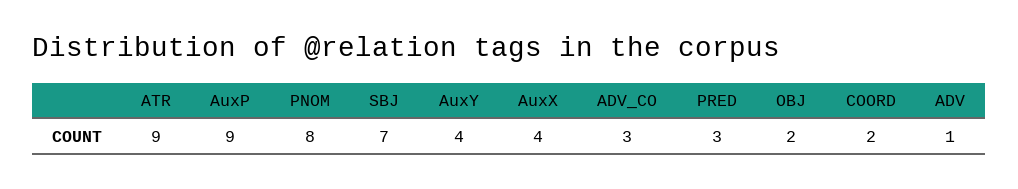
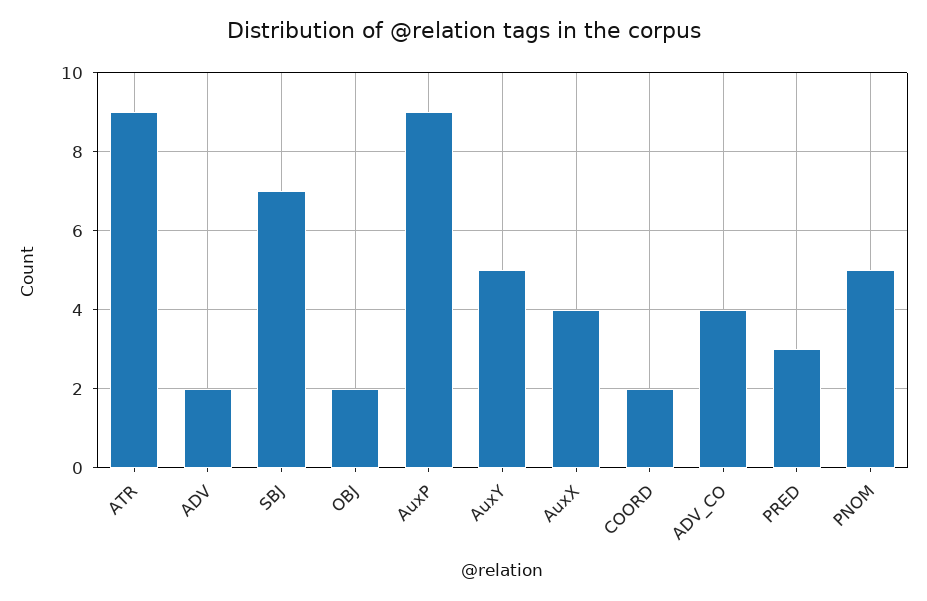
PNOM: 8 -> 5
AuxY: 4 -> 5
ADV_CO: 3 -> 4
ADV: 1 -> 2

